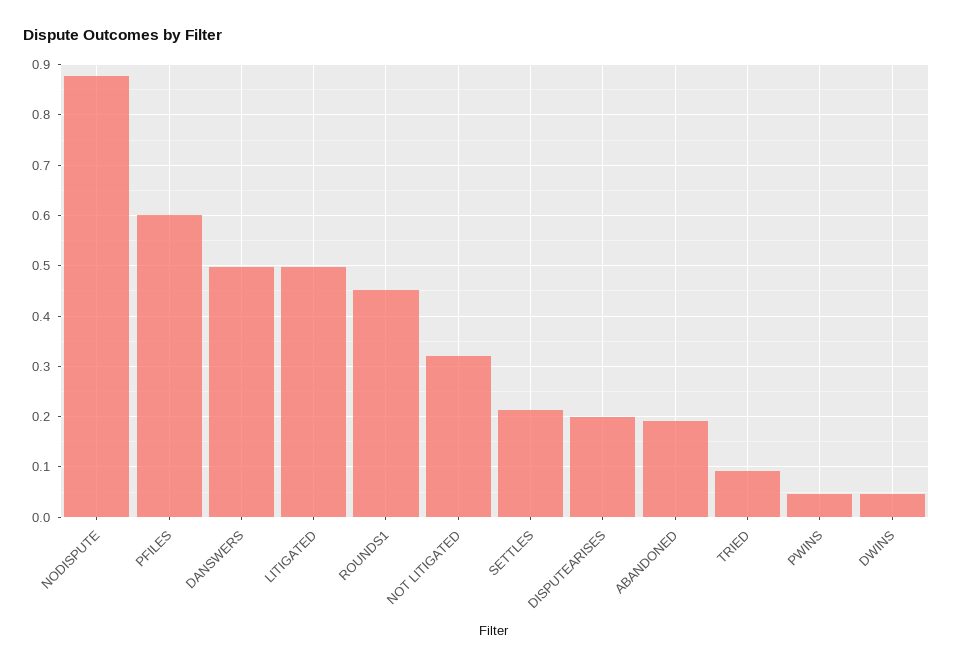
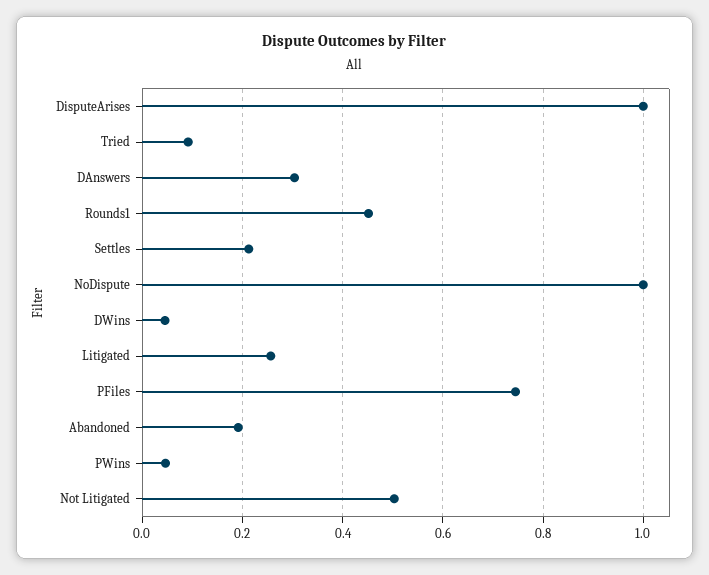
NODISPUTE: 0.88 -> 1
PFILES: 0.6 -> 0.74
DANSWERS: 0.5 -> 0.3
LITIGATED: 0.5 -> 0.26
NOT LITIGATED: 0.32 -> 0.5
DISPUTEARISES: 0.2 -> 1

